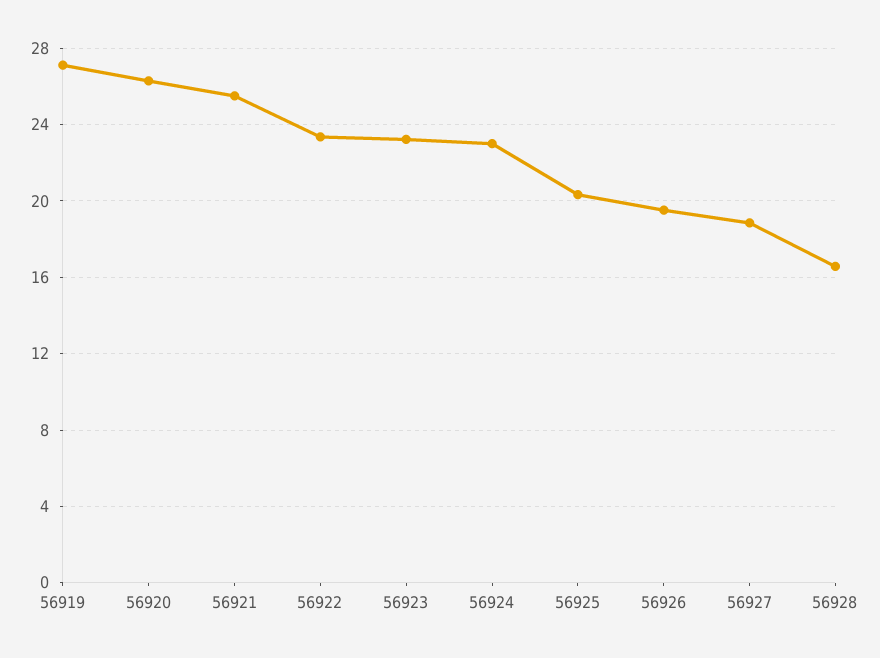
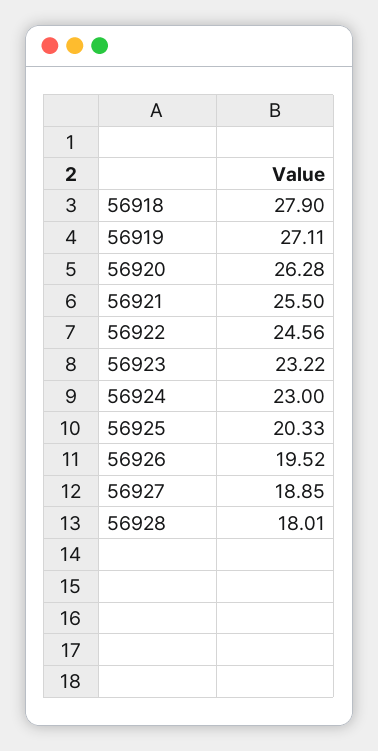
56922: 23.5 -> 24.56
56928: 16.5 -> 18.01
56918: none -> 27.9

